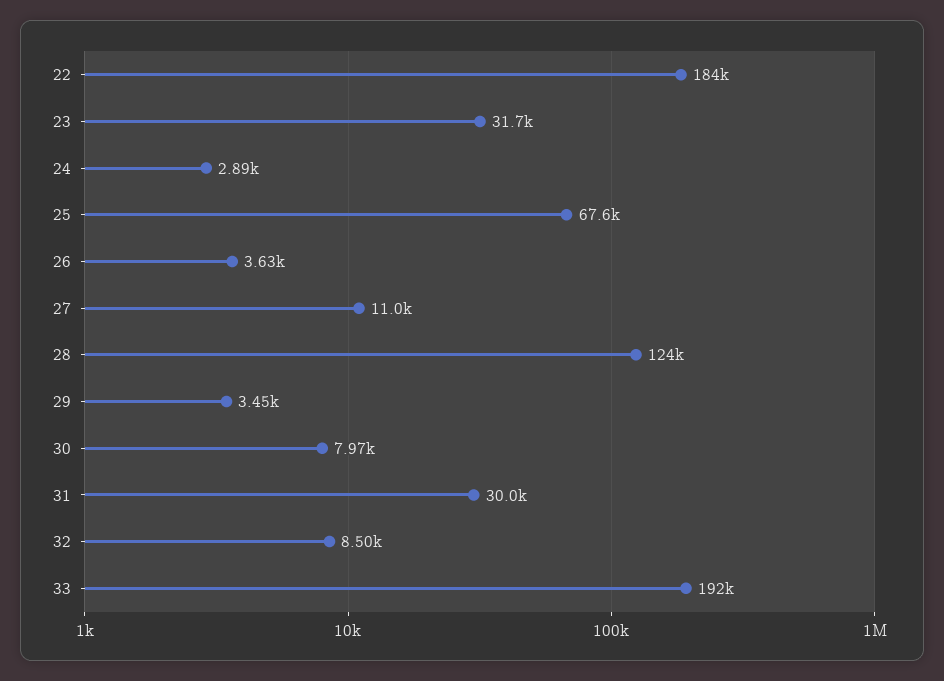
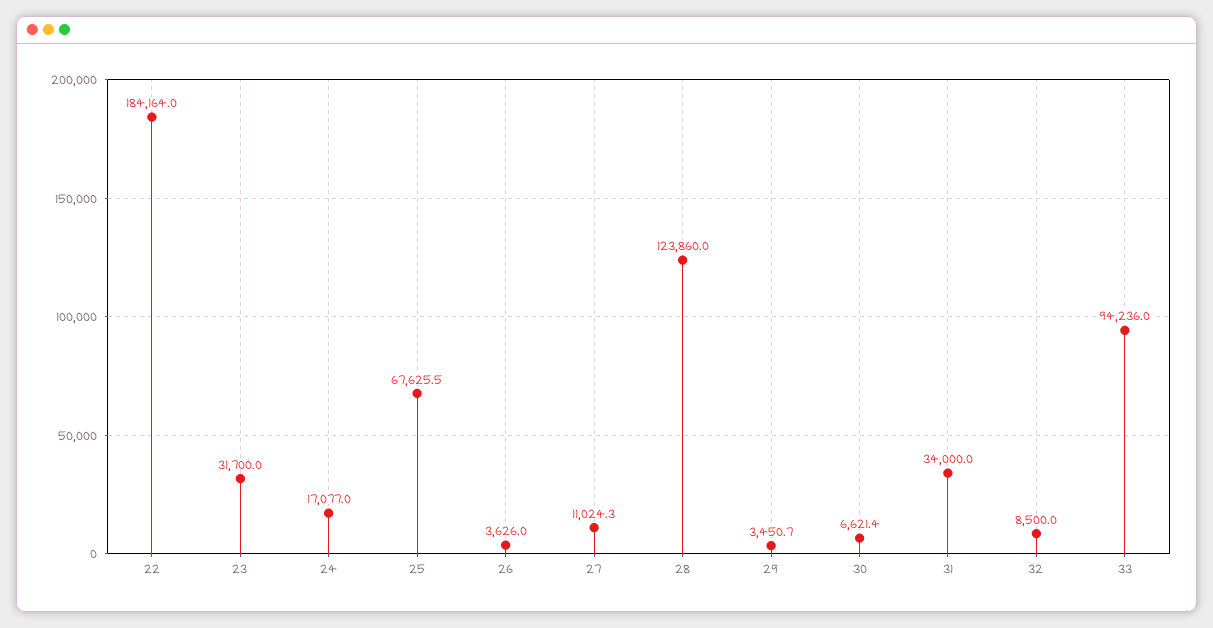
24: 2890 -> 17077
30: 7970 -> 6621.4
31: 30000 -> 34000
33: 192000 -> 94236

